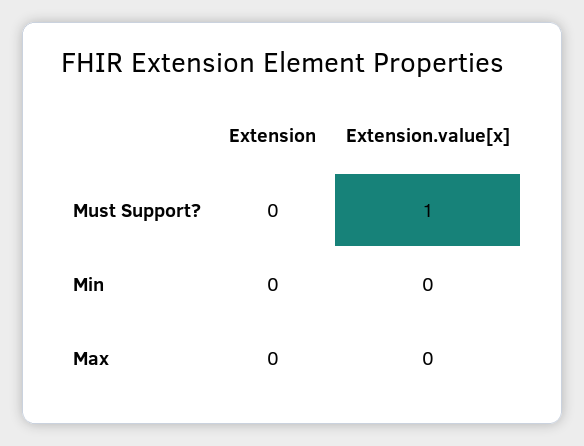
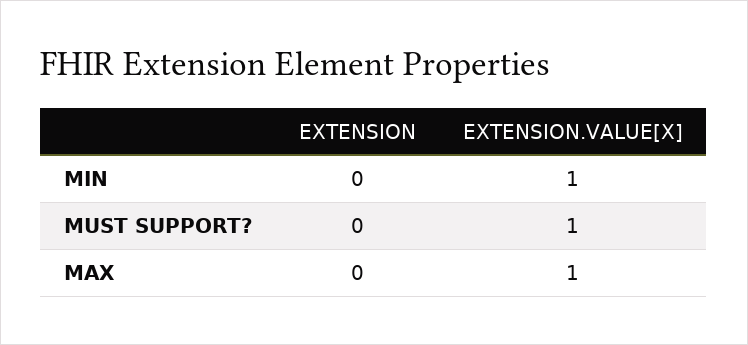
Extension.value[x], Min: 0 -> 1
Extension.value[x], Max: 0 -> 1

